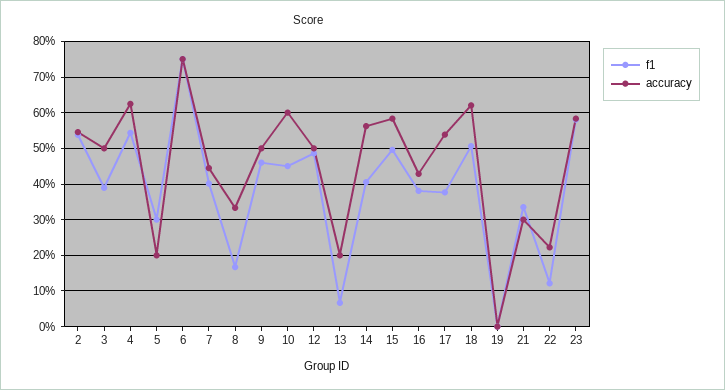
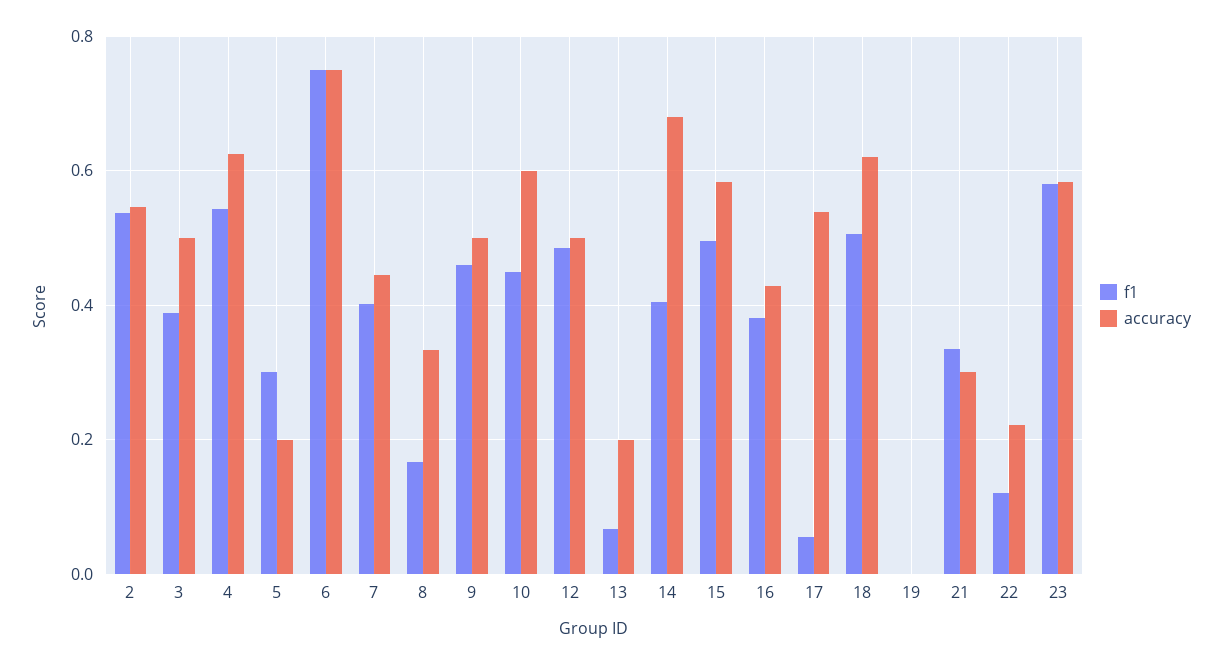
accuracy, 14: 0.56 -> 0.68
f1, 17: 0.38 -> 0.06

